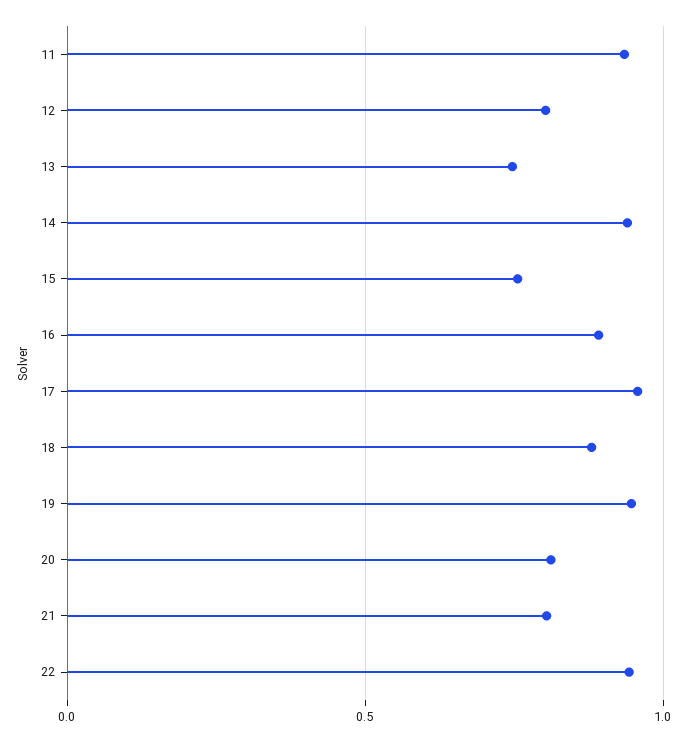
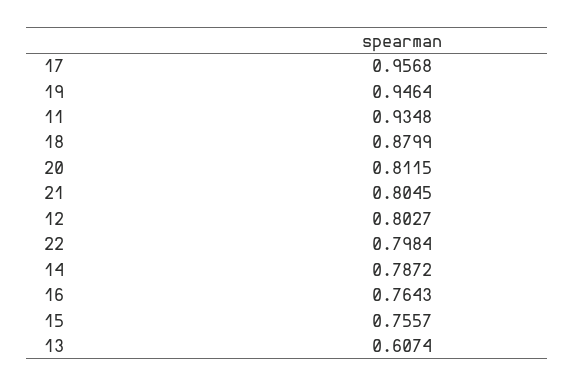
13: 0.75 -> 0.6074
14: 0.95 -> 0.7872
16: 0.9 -> 0.7643
22: 0.95 -> 0.7984

